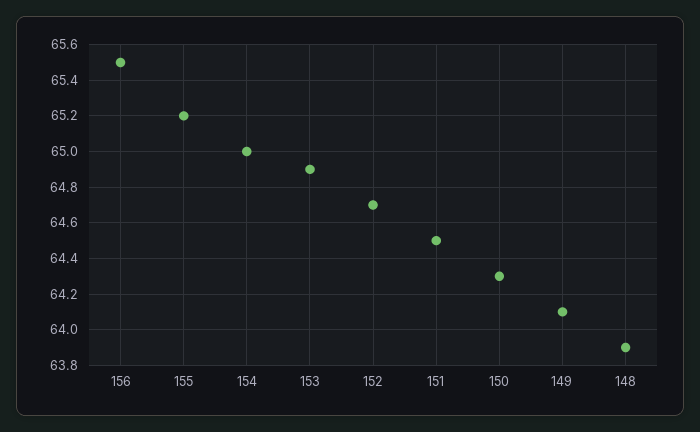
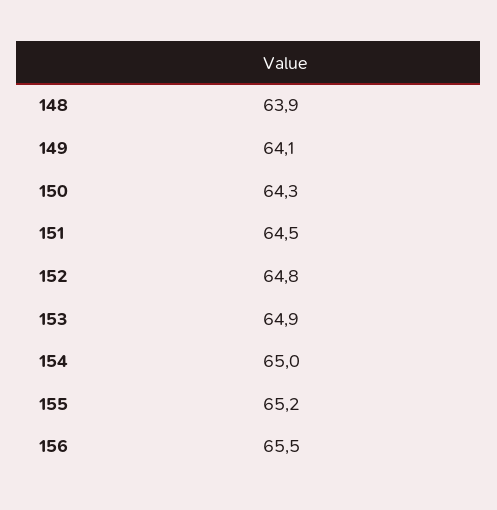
152: 64.7 -> 64.8

